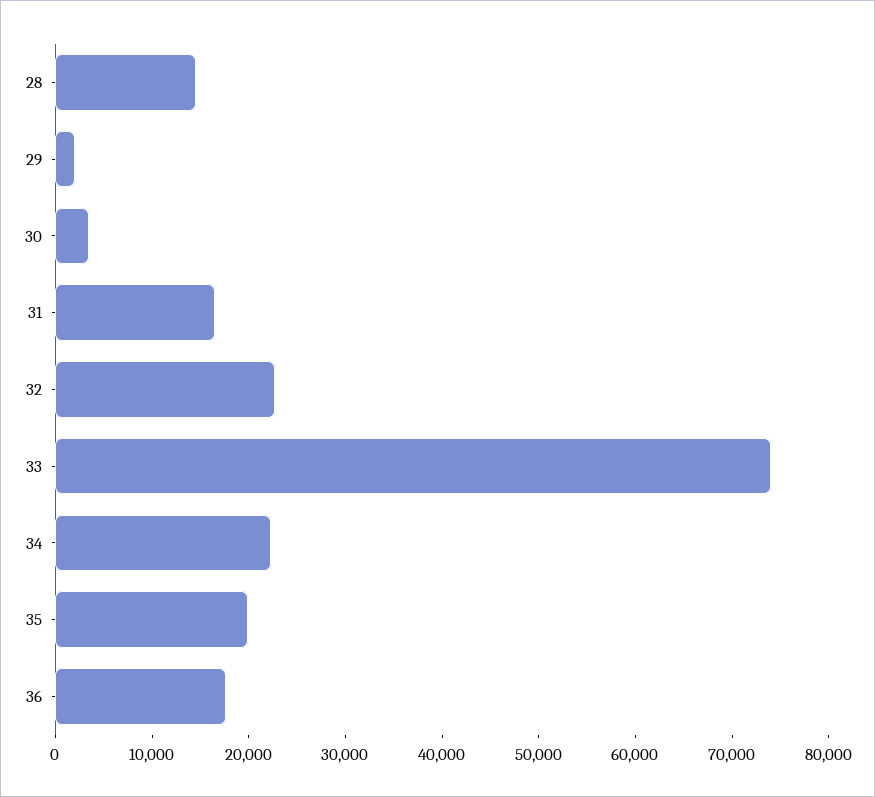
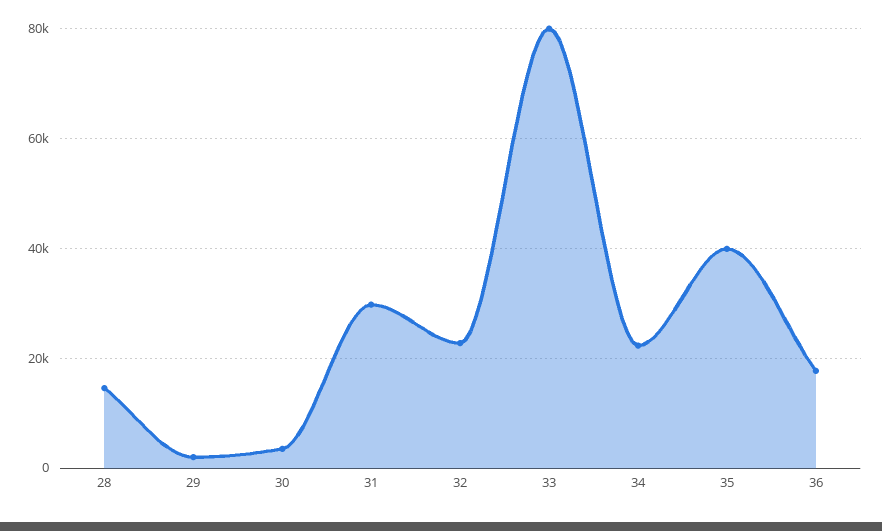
31: 16000 -> 30000
33: 74000 -> 80000
35: 20000 -> 40000

